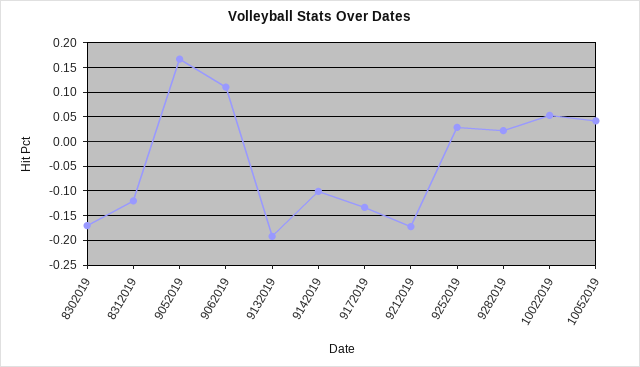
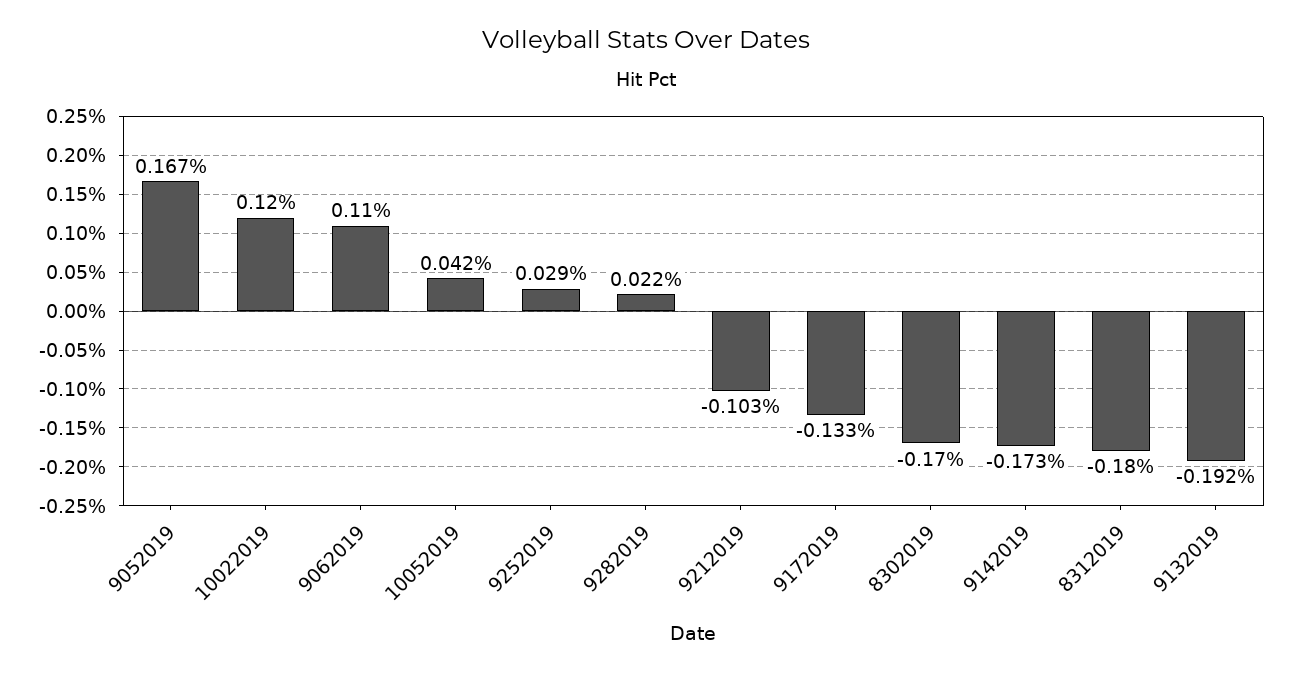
8312019: -0.125 -> -0.18
9142019: -0.1 -> -0.173
9212019: -0.175 -> -0.103
10022019: 0.05 -> 0.12

